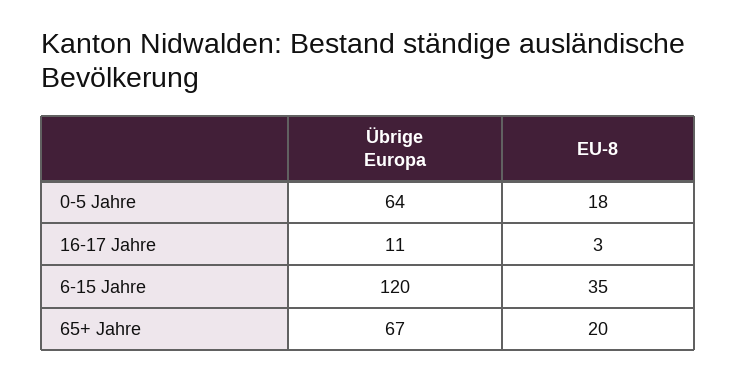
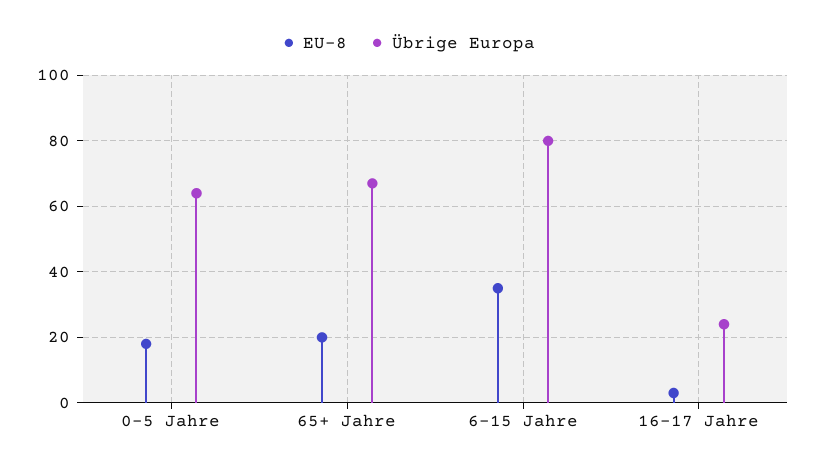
Übrige Europa, 16-17 Jahre: 11 -> 25
Übrige Europa, 6-15 Jahre: 120 -> 80

